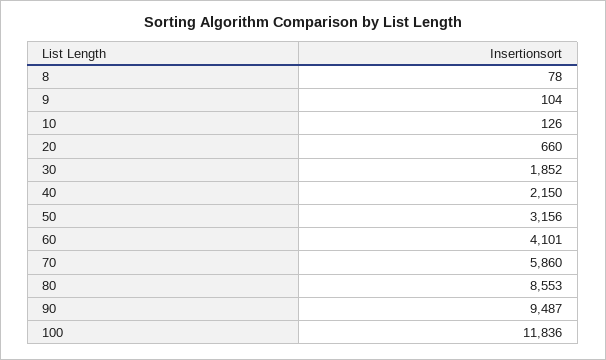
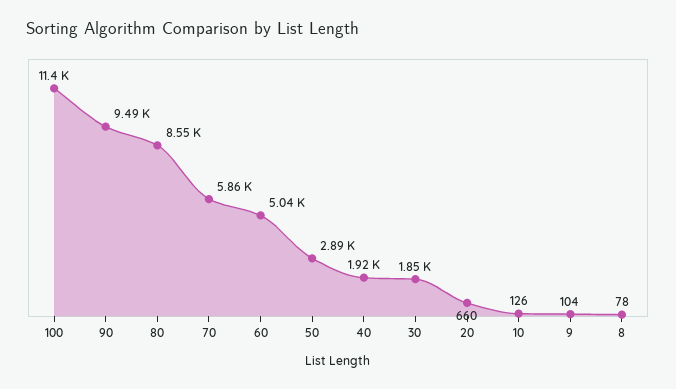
40: 2150 -> 1920
50: 3156 -> 2890
60: 4101 -> 5040
100: 11836 -> 11400

